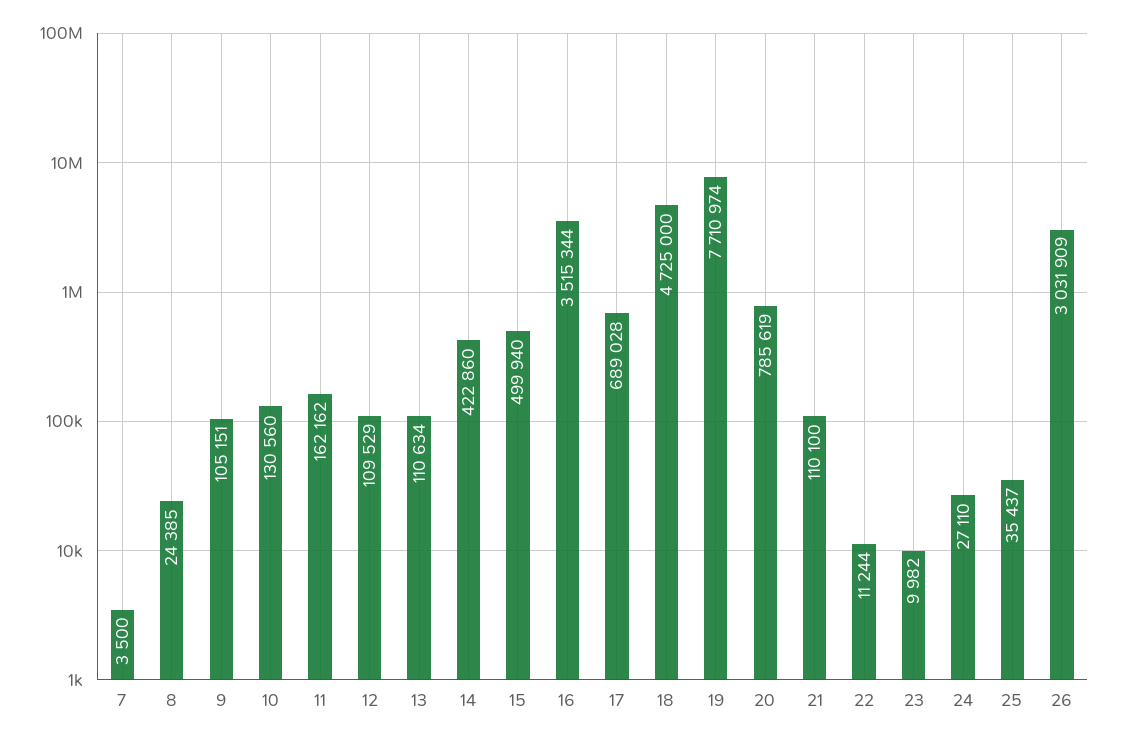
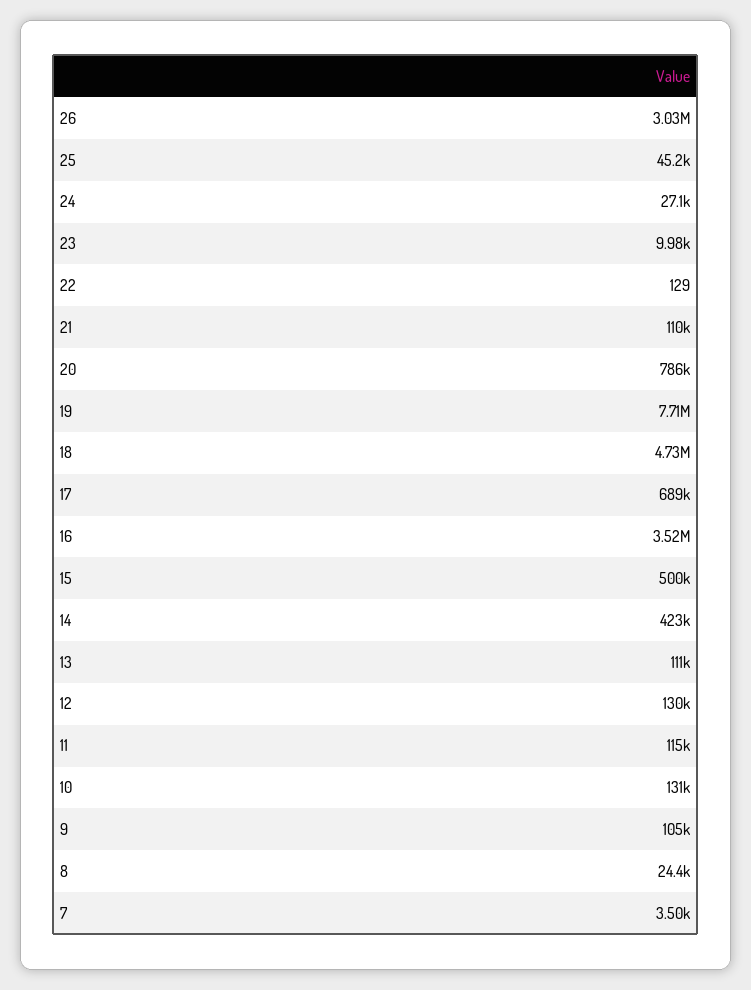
11: 162162 -> 115000
12: 109529 -> 130000
22: 11244 -> 129
25: 35437 -> 45200

